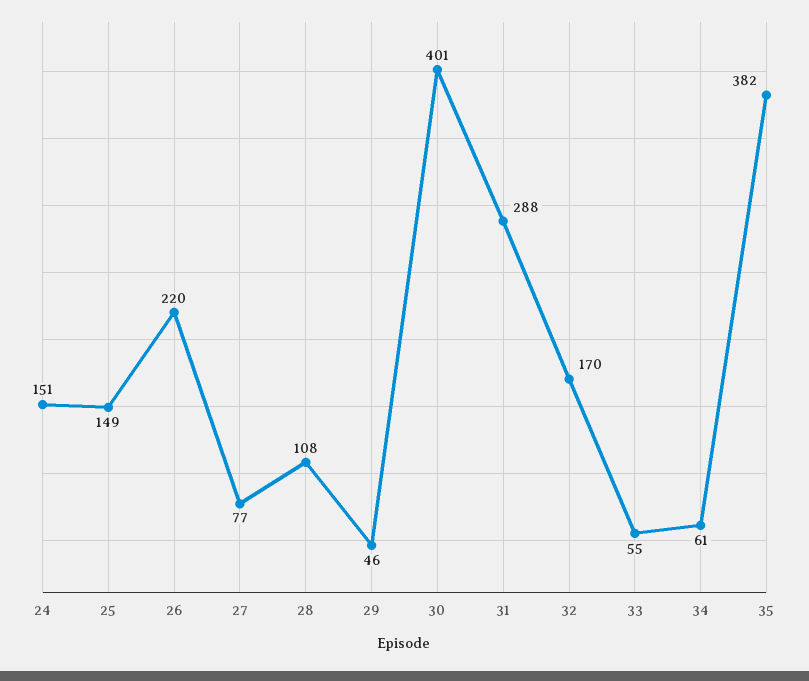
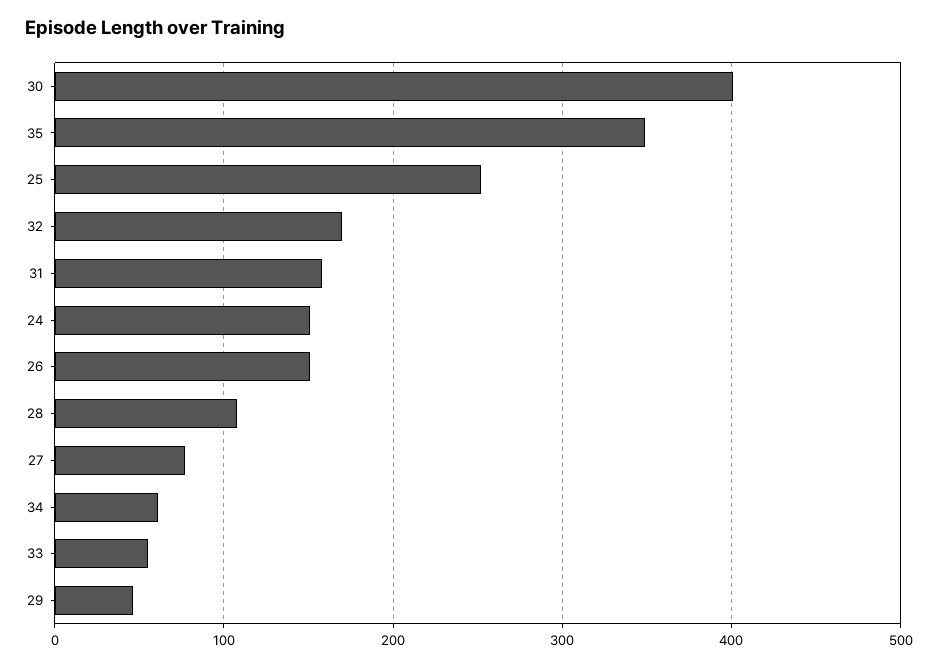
25: 149 -> 250
26: 220 -> 150
31: 288 -> 160
35: 382 -> 350

